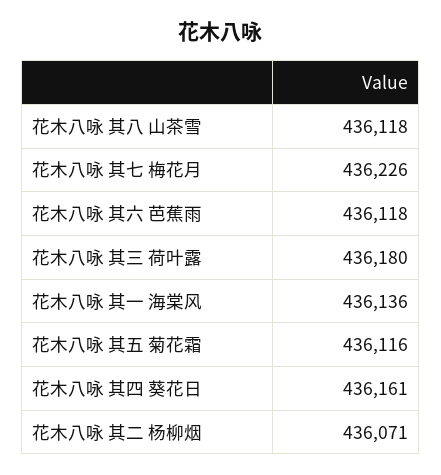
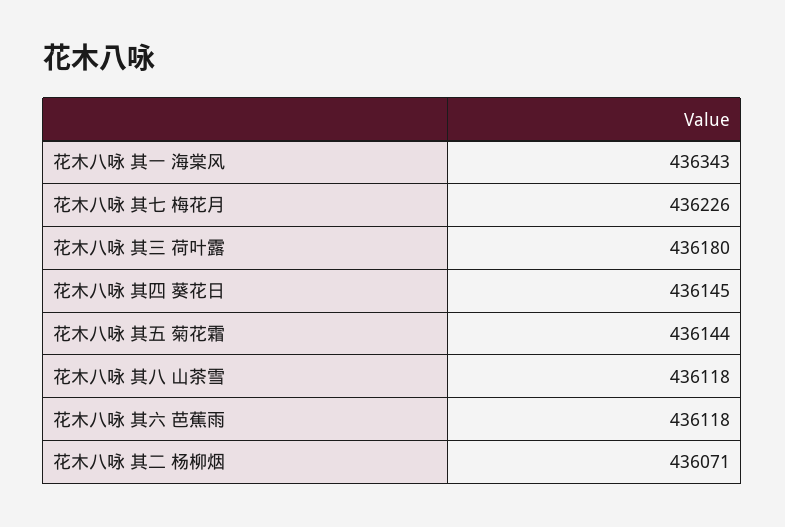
花木八咏 其一 海棠风: 436136 -> 436343
花木八咏 其五 菊花霜: 436116 -> 436144
花木八咏 其四 葵花日: 436161 -> 436145

